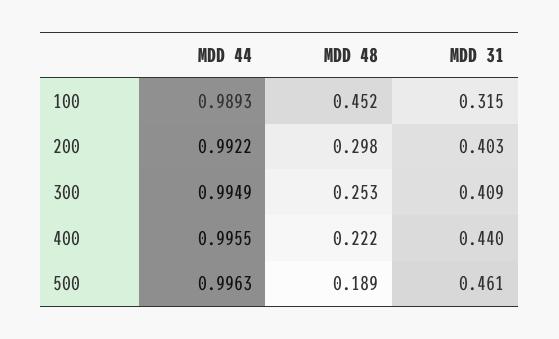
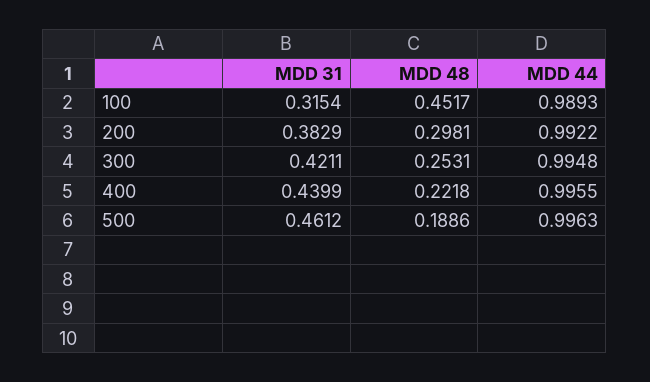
MDD 31, 200: 0.403 -> 0.3829
MDD 44, 300: 0.9949 -> 0.9948
MDD 31, 300: 0.409 -> 0.4211

